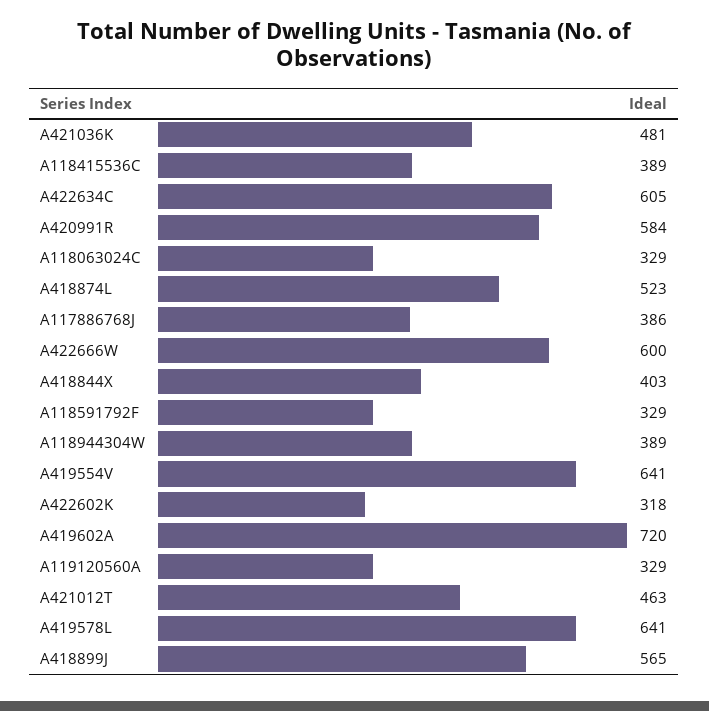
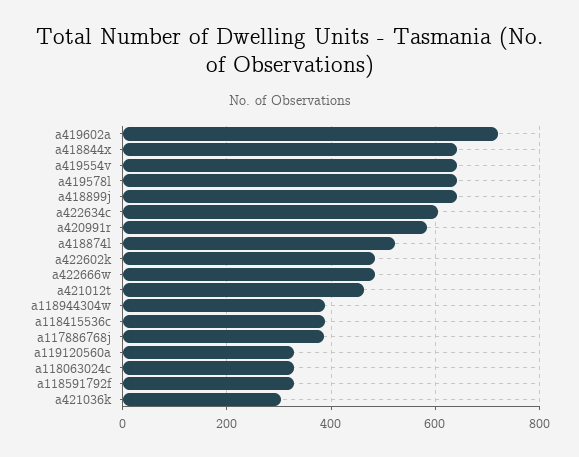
A421036K: 481 -> 300
A422666W: 600 -> 480
A418844X: 403 -> 640
A422602K: 318 -> 480
A418899J: 565 -> 640

